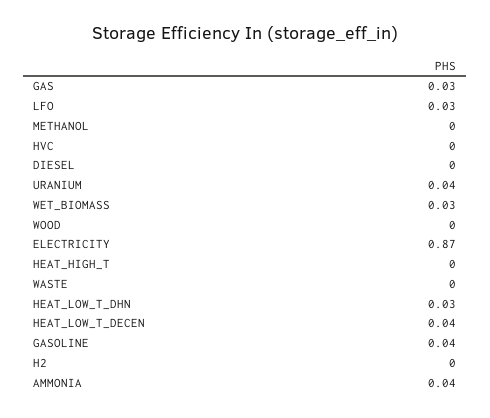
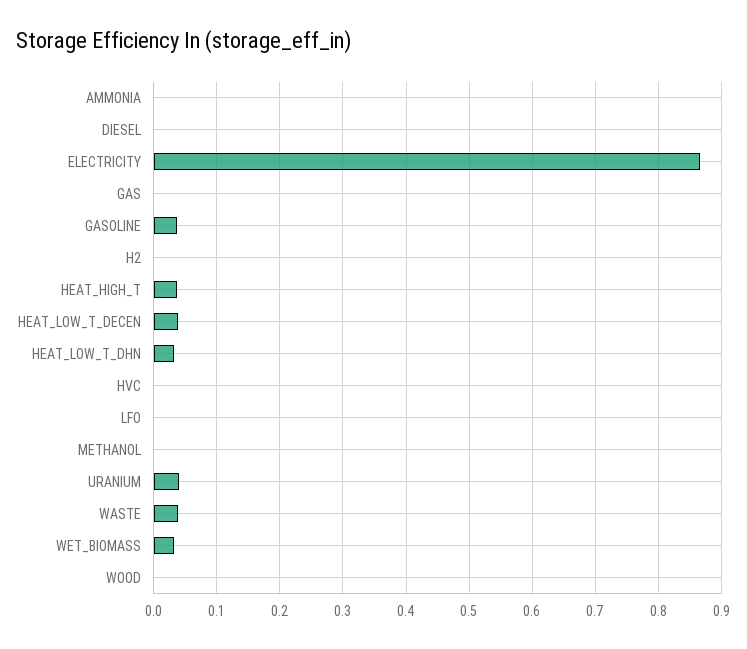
GAS: 0.03 -> 0
LFO: 0.03 -> 0
HEAT_HIGH_T: 0 -> 0.04
WASTE: 0 -> 0.04
AMMONIA: 0.04 -> 0

